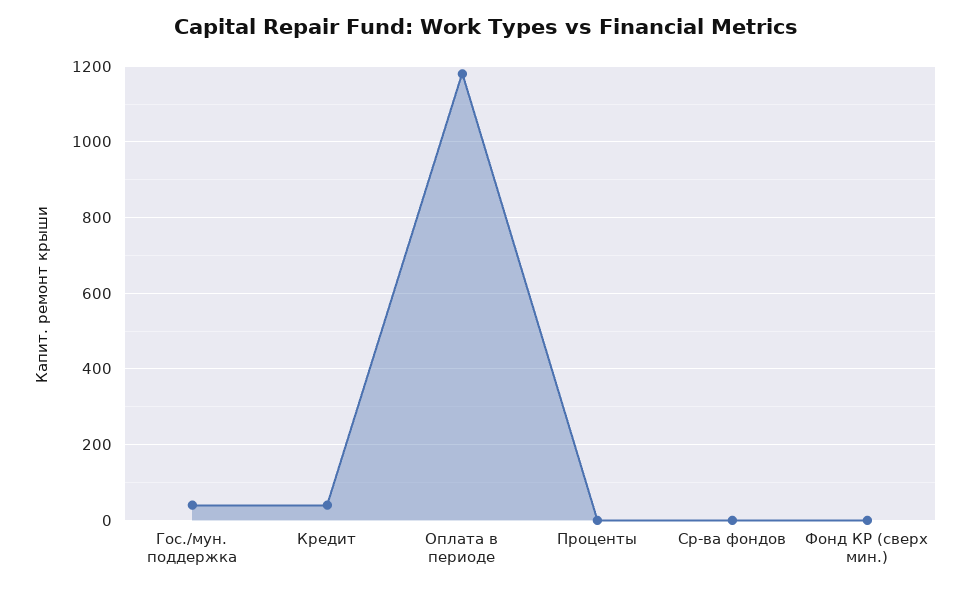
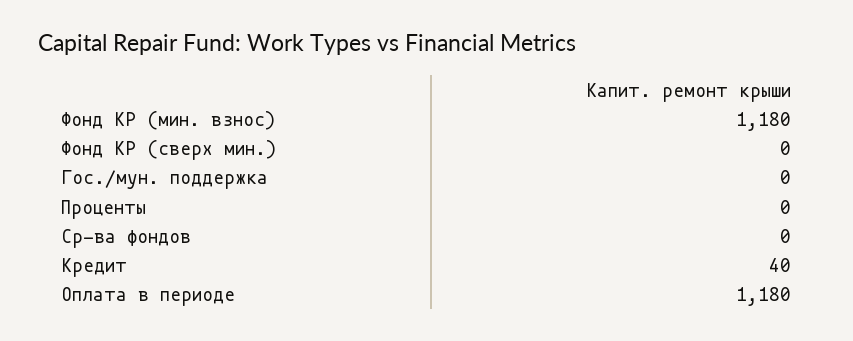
Гос./мун. поддержка: 40 -> 0
Фонд КР (мин. взнос): none -> 1180

